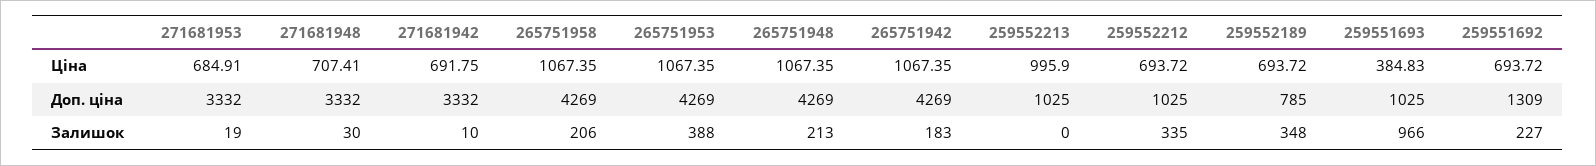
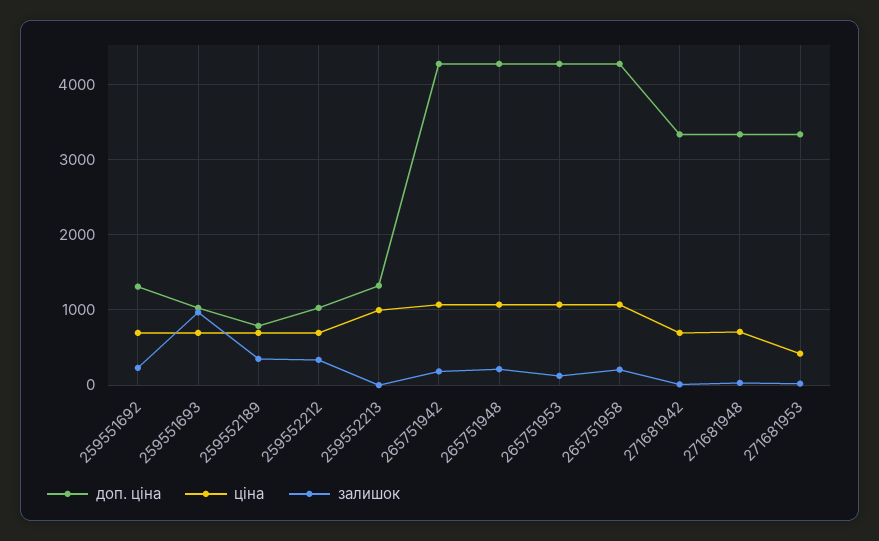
Ціна, 271681953: 684.91 -> 400
Ціна, 259551693: 384.83 -> 700
Доп. ціна, 259552213: 1025 -> 1300
Залишок, 265751953: 388 -> 100

